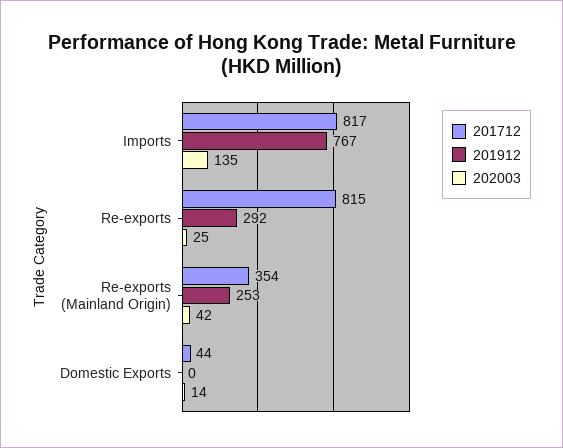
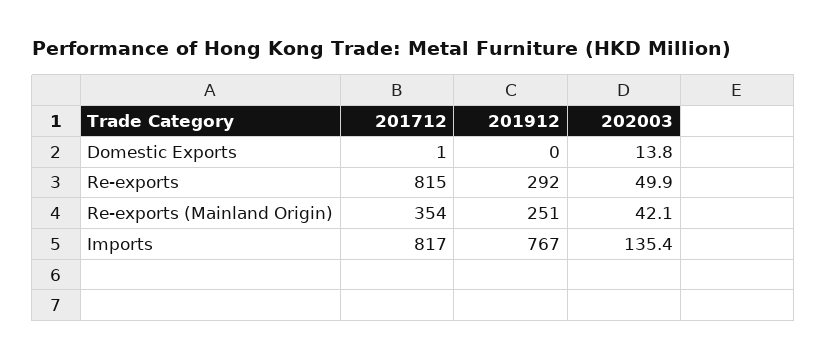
202003, Re-exports: 25 -> 49.9
201912, Re-exports (Mainland Origin): 253 -> 251
201712, Domestic Exports: 44 -> 1

